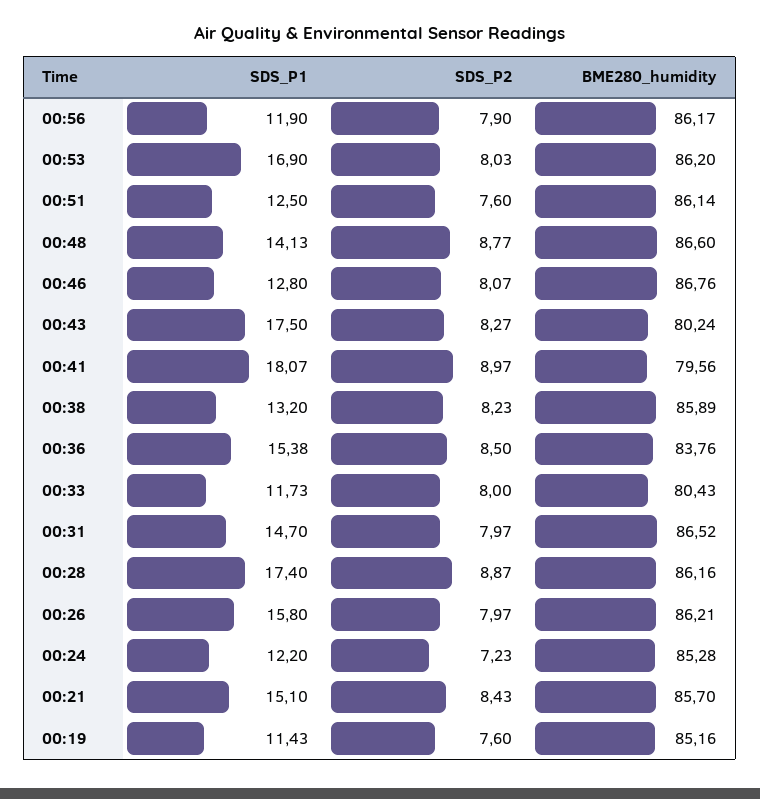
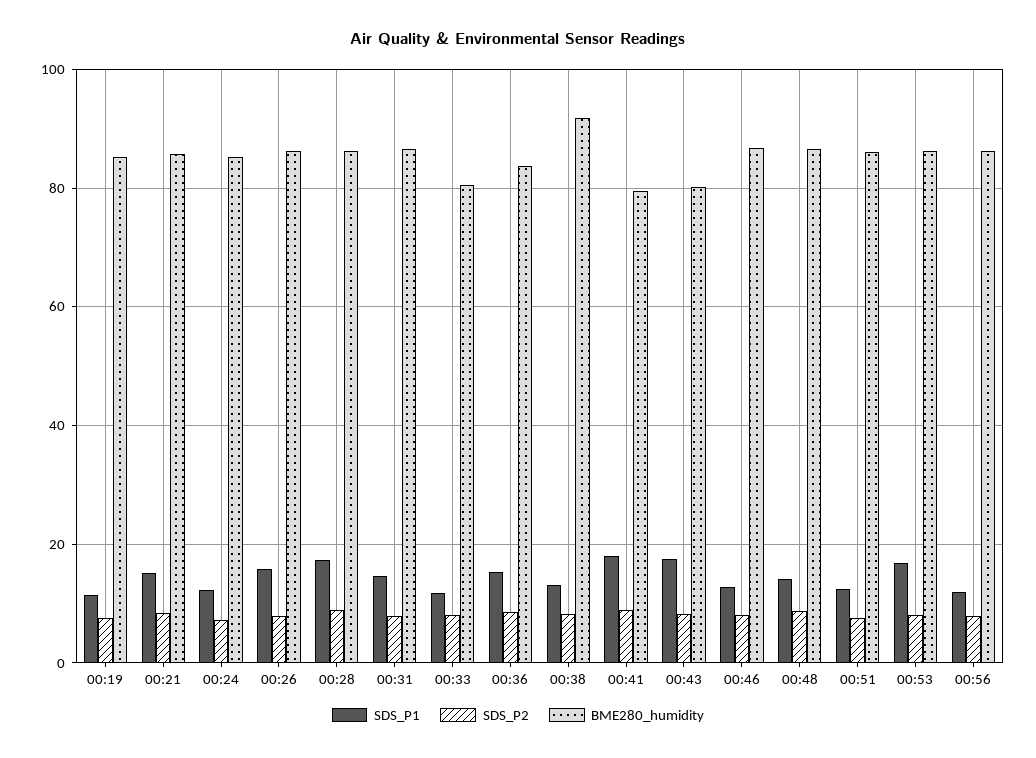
BME280_humidity, 00:38: 85.89 -> 92

